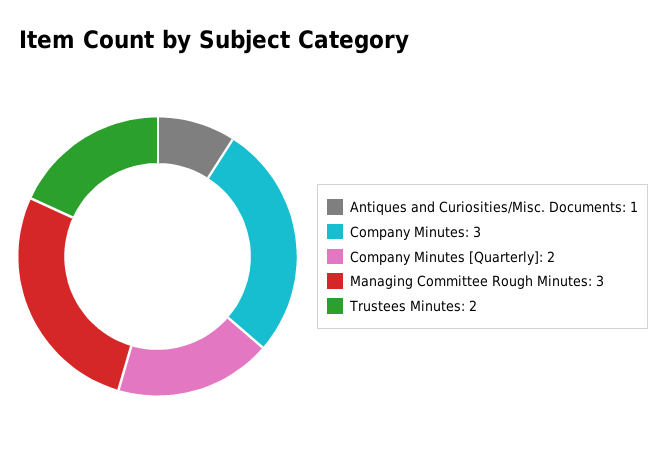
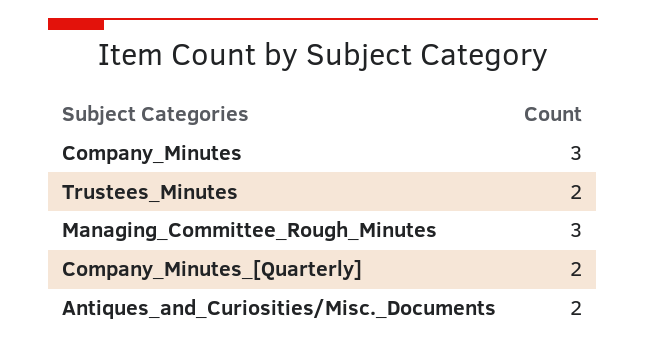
Antiques and Curiosities/Misc. Documents: 1 -> 2

